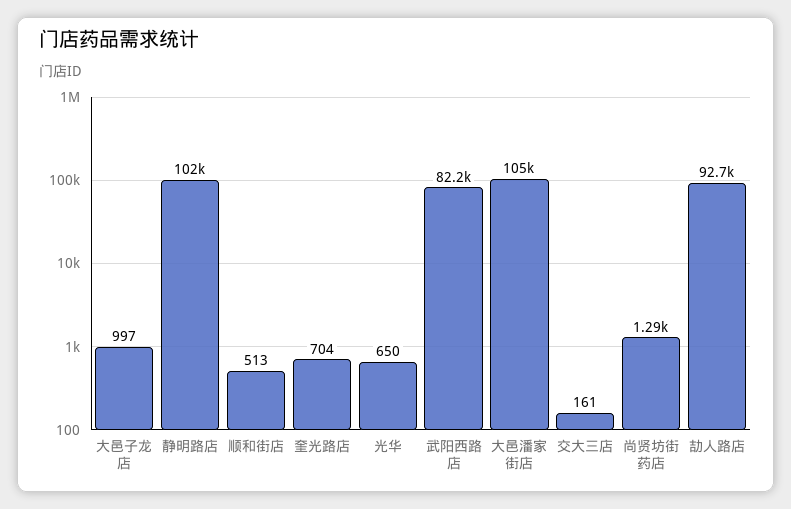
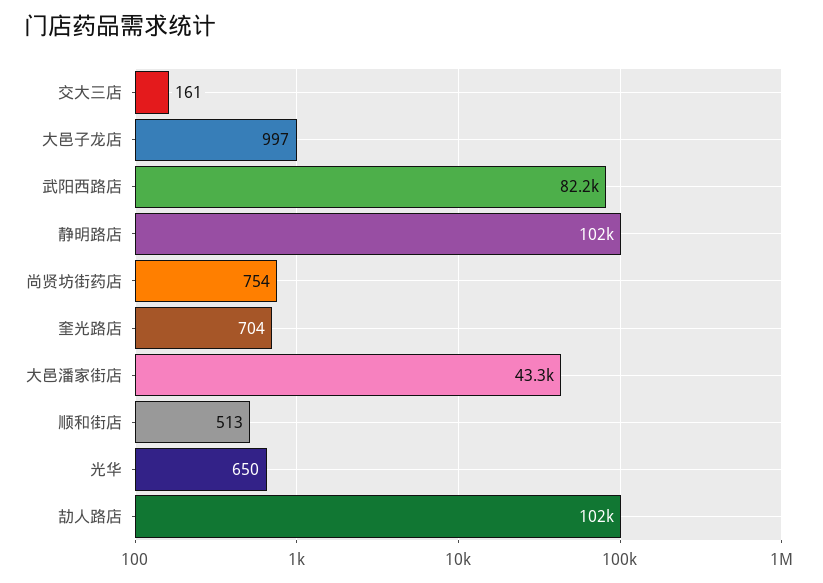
大邑潘家街店: 105000 -> 43300
尚贤坊街药店: 1290 -> 754
劼人路店: 92700 -> 102000

